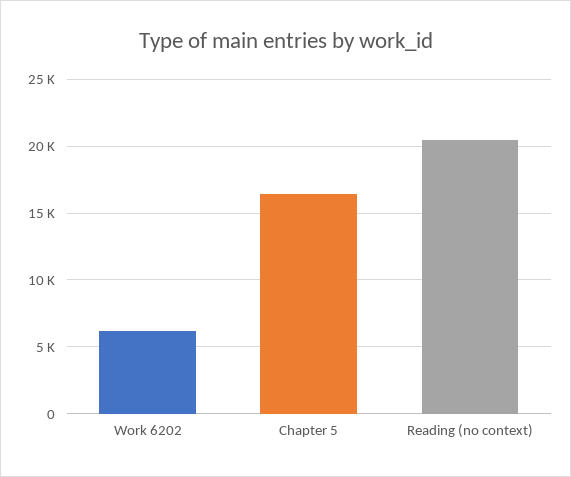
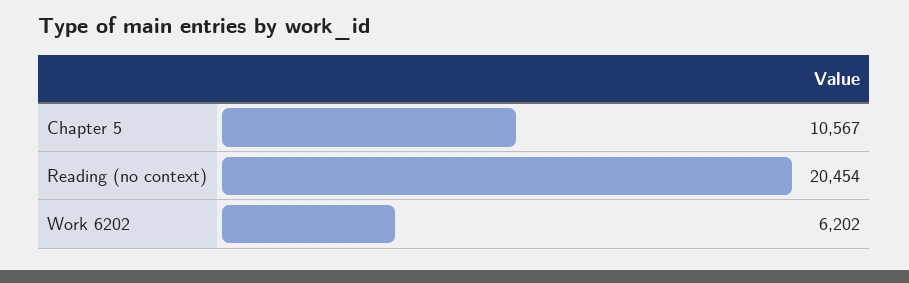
Chapter 5: 16500 -> 10567

